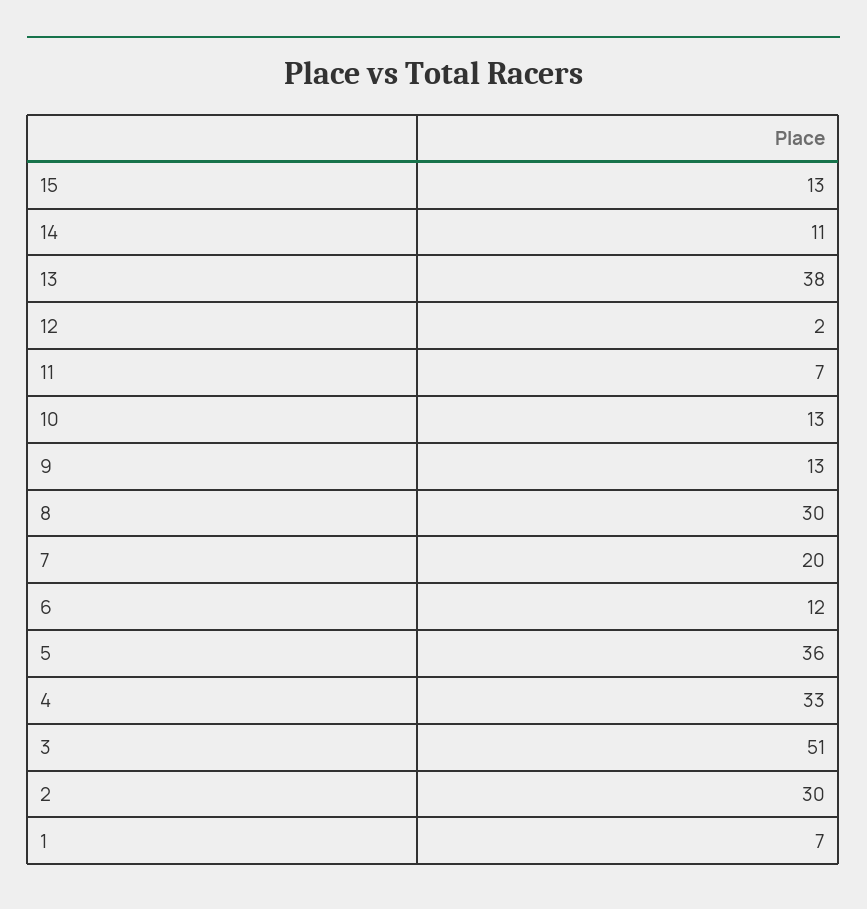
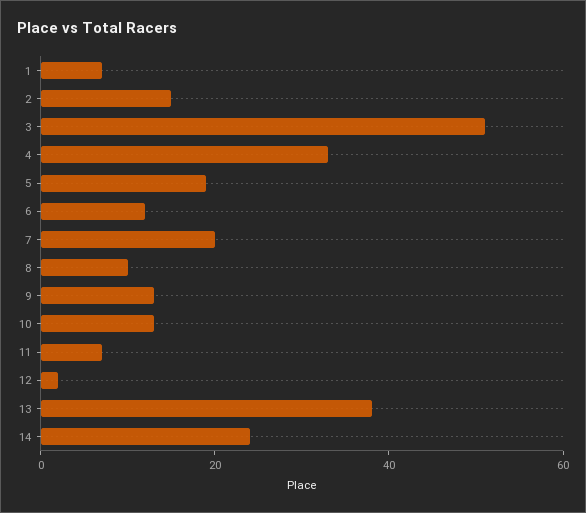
15: 13 -> none
14: 11 -> 25
8: 30 -> 10
5: 36 -> 20
2: 30 -> 15

